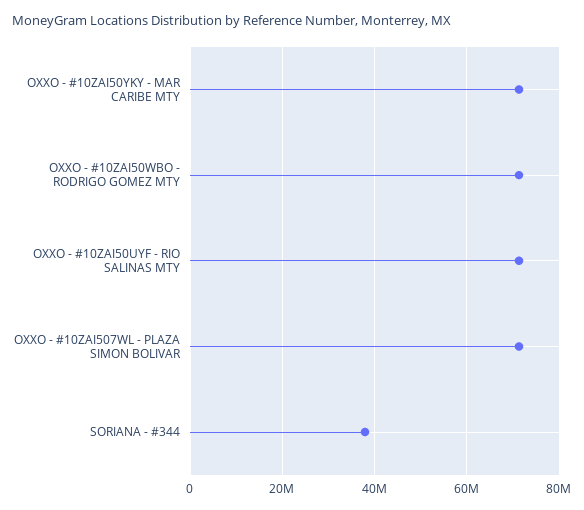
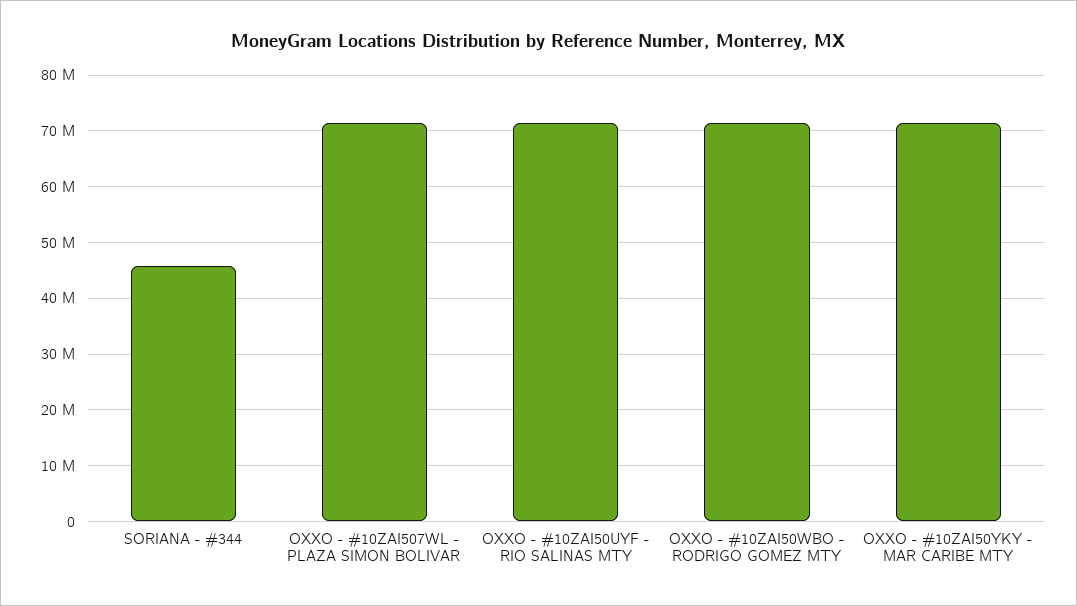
SORIANA - #344: 38000000 -> 46000000

